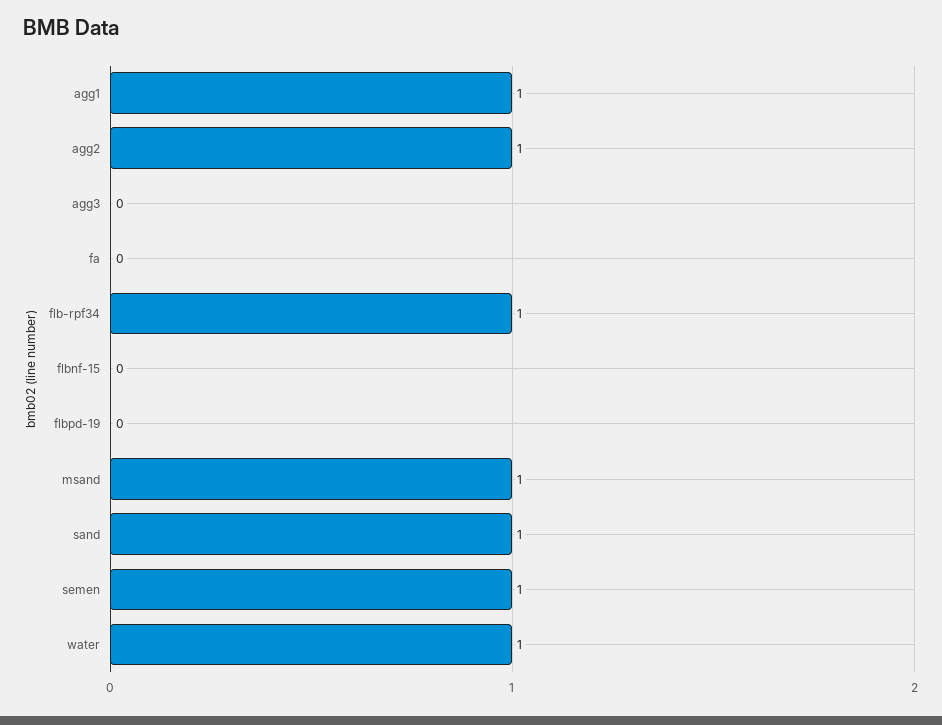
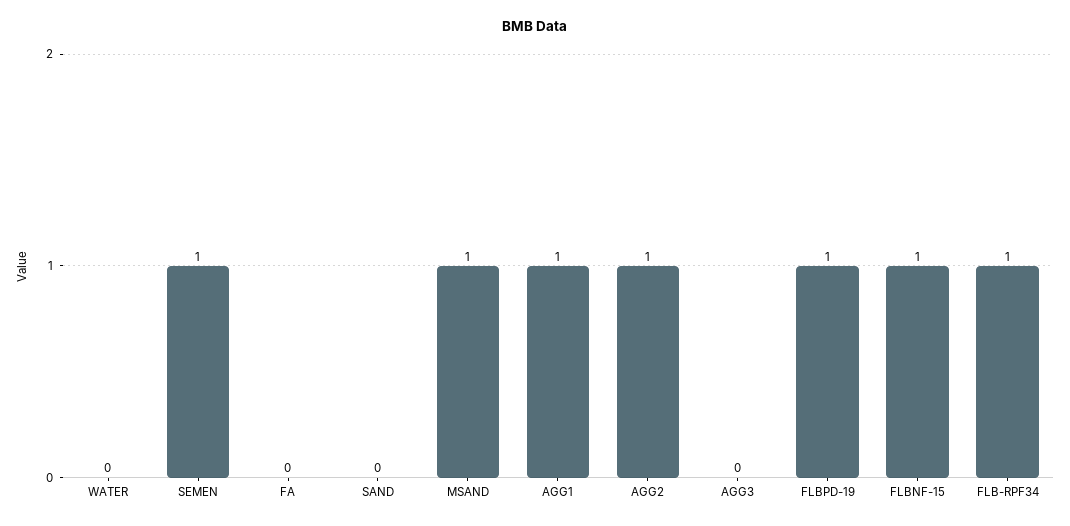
flbnf-15: 0 -> 1
flbpd-19: 0 -> 1
sand: 1 -> 0
water: 1 -> 0

